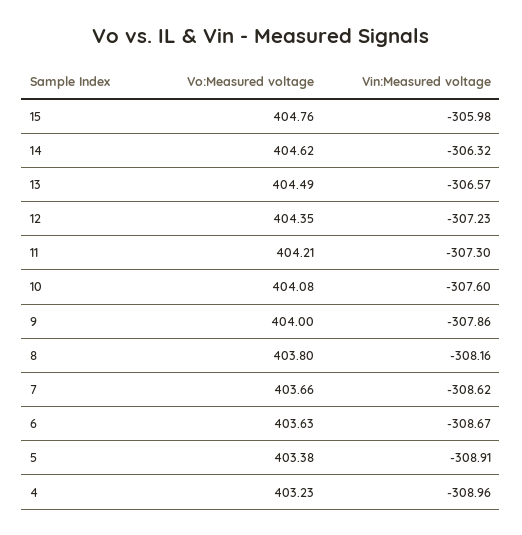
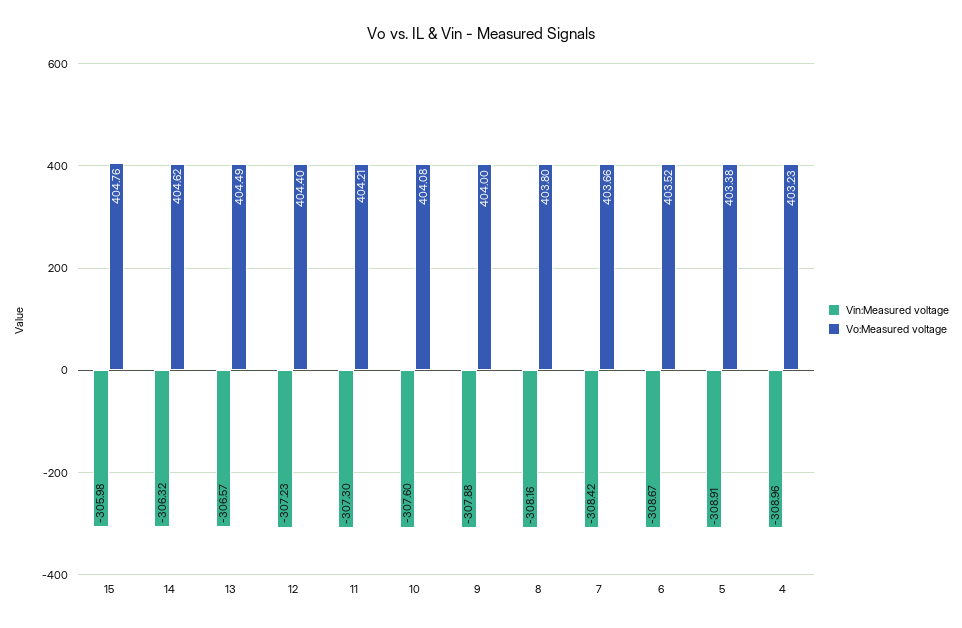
Vo:Measured voltage, 12: 404.35 -> 404.4
Vin:Measured voltage, 9: -307.86 -> -307.88
Vin:Measured voltage, 7: -308.62 -> -308.42
Vo:Measured voltage, 6: 403.63 -> 403.52

